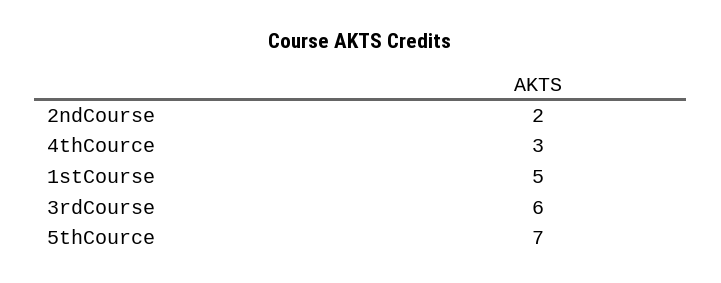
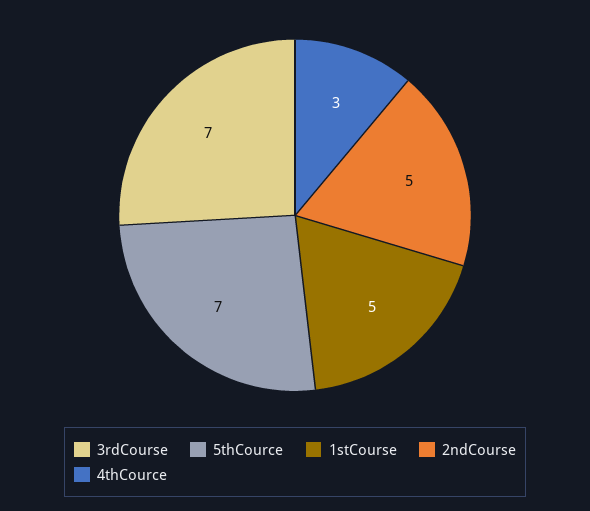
2ndCourse: 2 -> 5
3rdCourse: 6 -> 7

